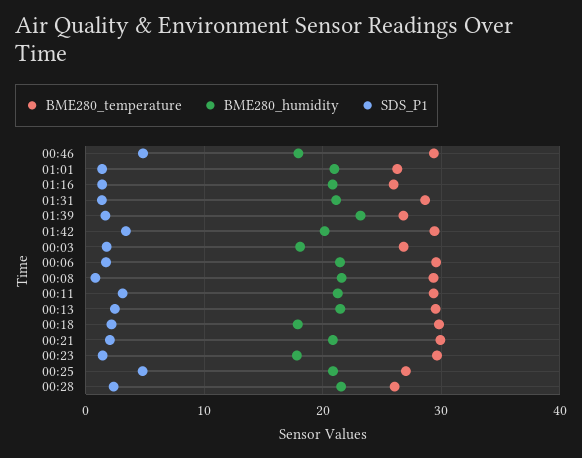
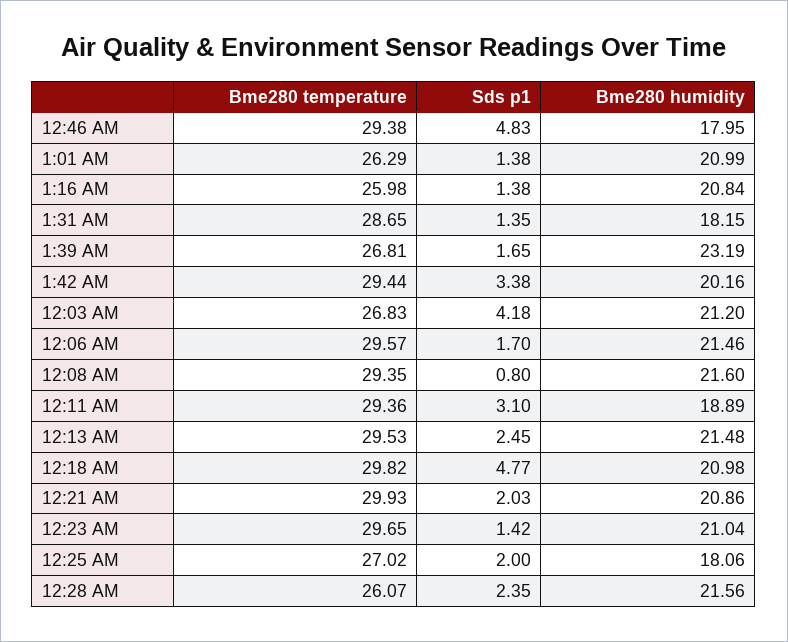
BME280_humidity, 01:31: 21 -> 18.15
BME280_humidity, 00:03: 18 -> 21.2
SDS_P1, 00:03: 2 -> 4.18
BME280_humidity, 00:11: 21 -> 18.89
BME280_humidity, 00:18: 18 -> 20.98
SDS_P1, 00:18: 2 -> 4.77
BME280_humidity, 00:23: 18 -> 21.04
BME280_humidity, 00:25: 21 -> 18.06
SDS_P1, 00:25: 5 -> 2

